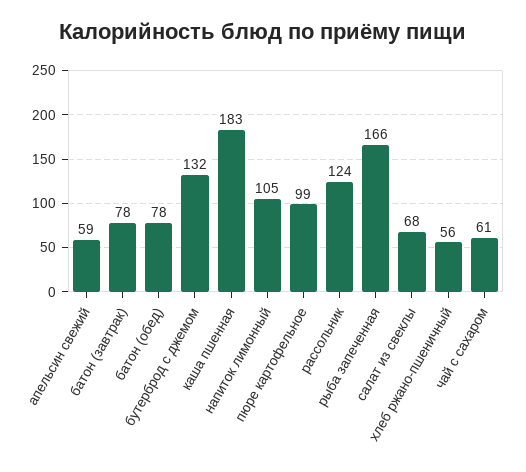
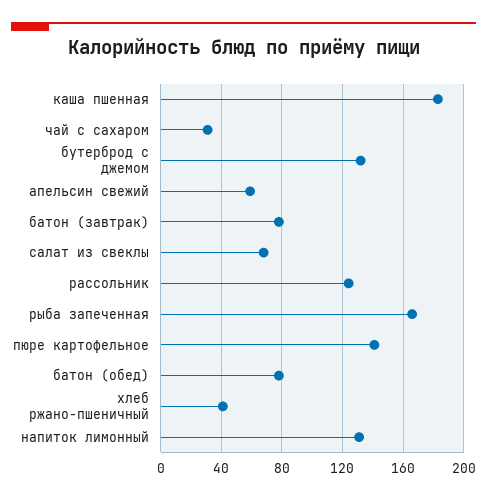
напиток лимонный: 105 -> 130
пюре картофельное: 99 -> 140
хлеб ржано-пшеничный: 56 -> 40
чай с сахаром: 61 -> 30

